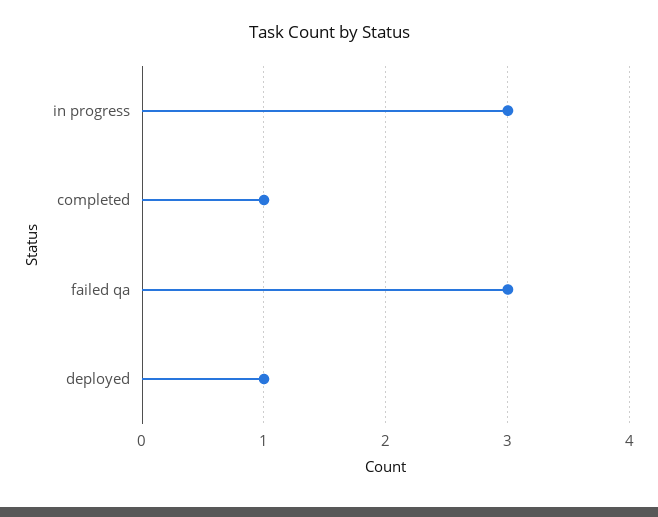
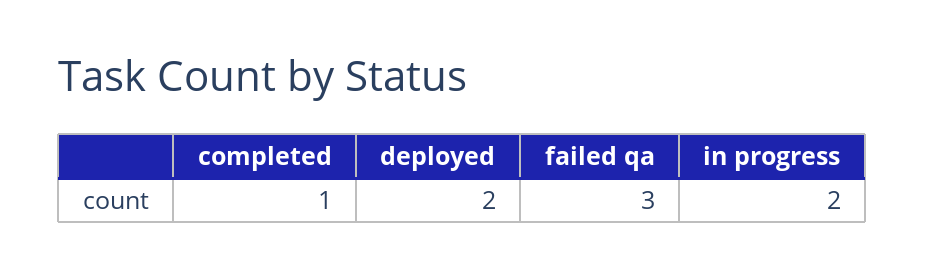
in progress: 3 -> 2
deployed: 1 -> 2

